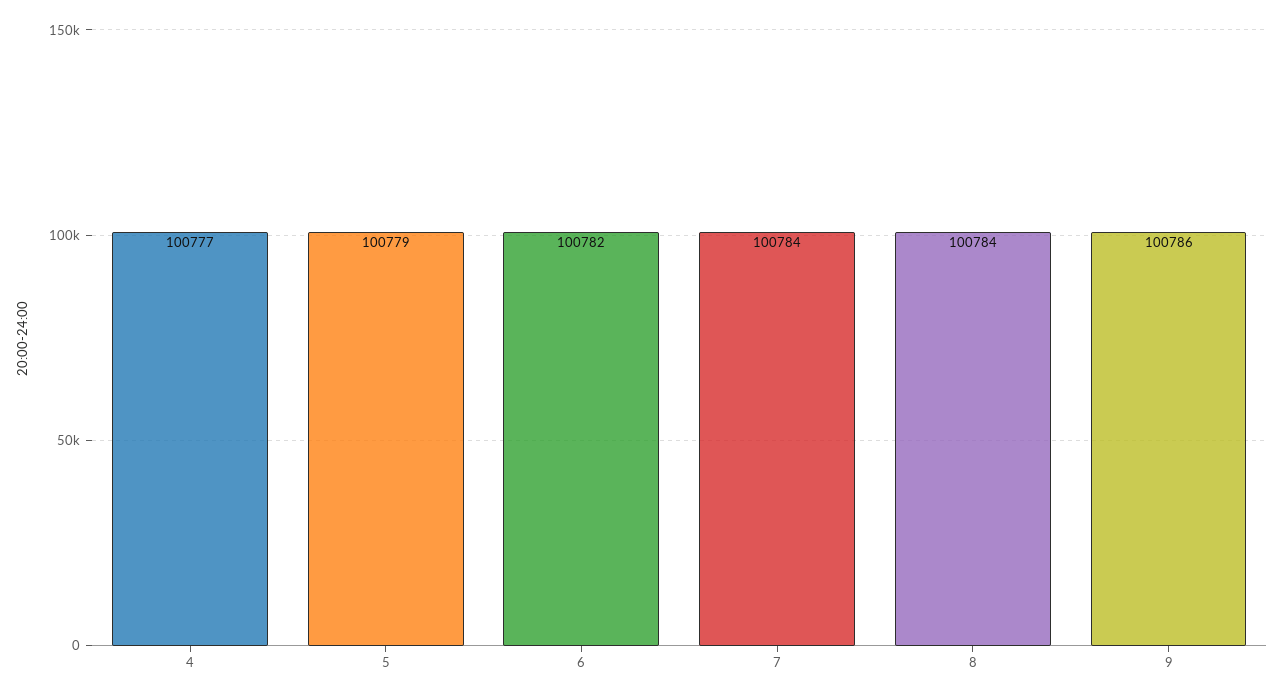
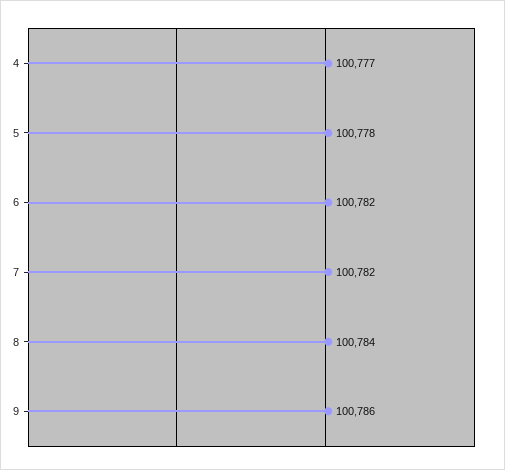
5: 100779 -> 100778
7: 100784 -> 100782

